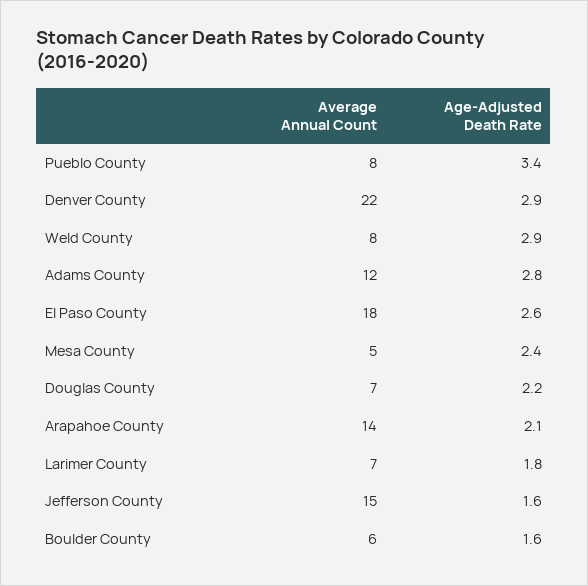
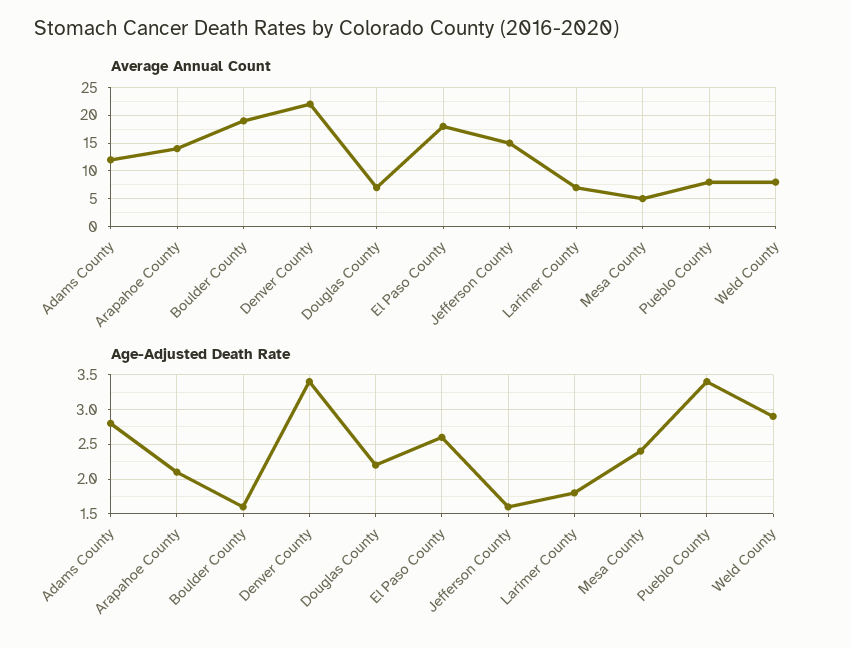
Age-Adjusted Death Rate, Denver County: 2.9 -> 3.4
Average Annual Count, Boulder County: 6 -> 20

